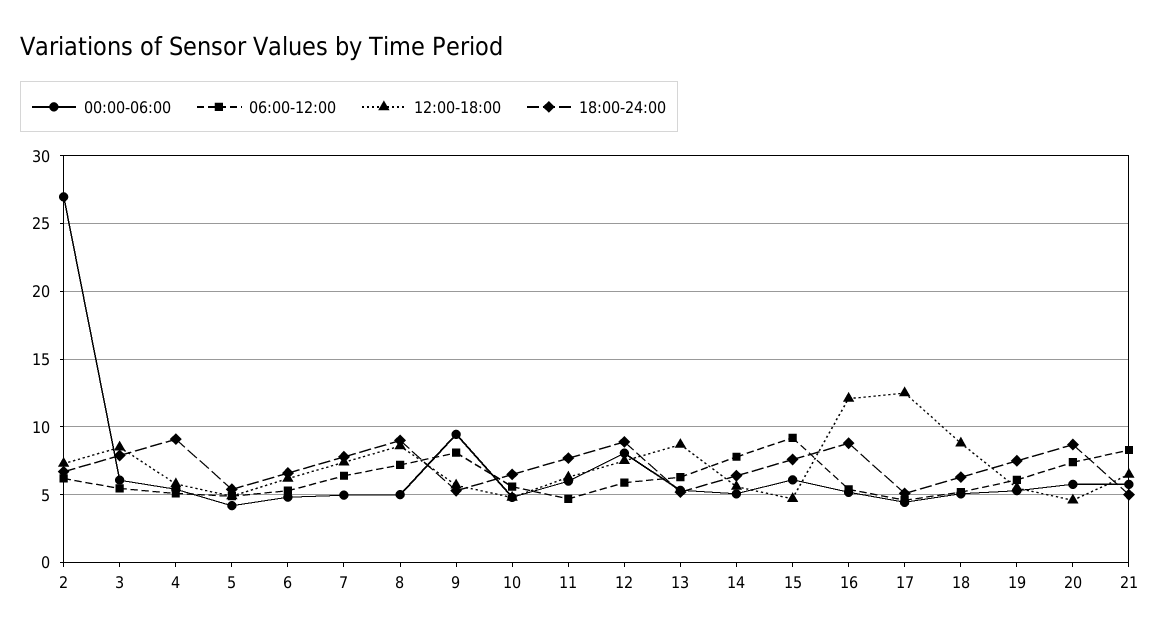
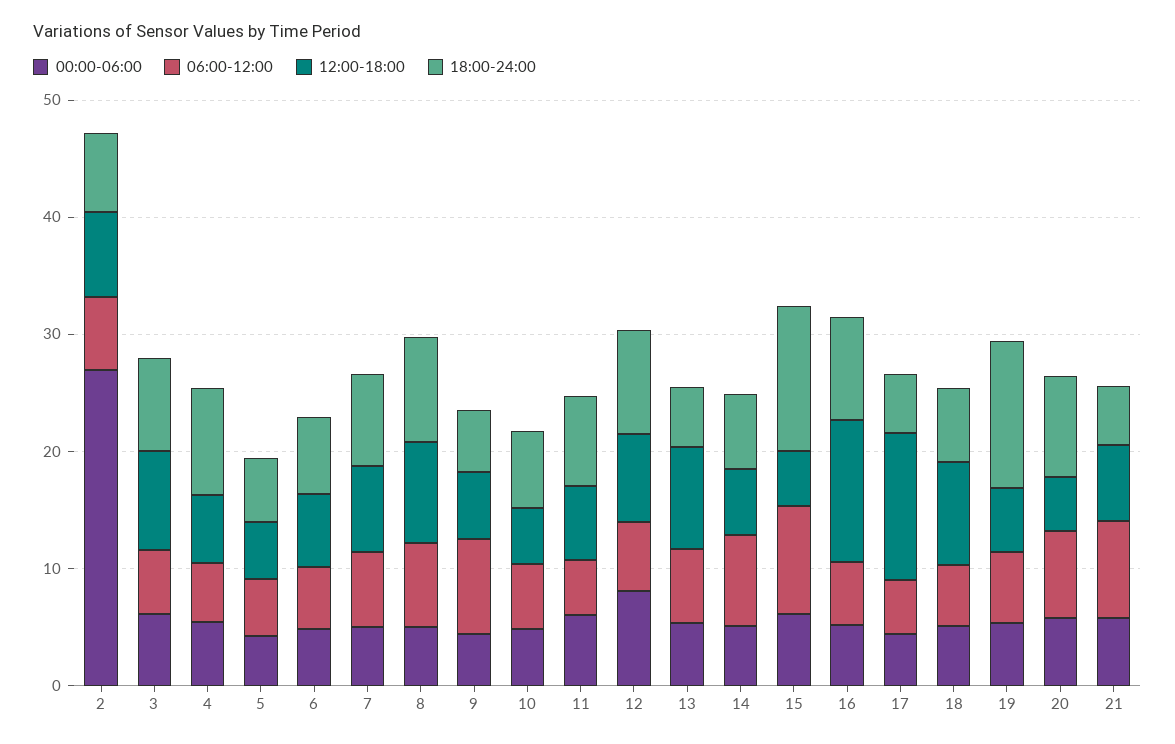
00:00-06:00, 9: 9.5 -> 4
18:00-24:00, 15: 7.5 -> 12
18:00-24:00, 19: 7.5 -> 12

